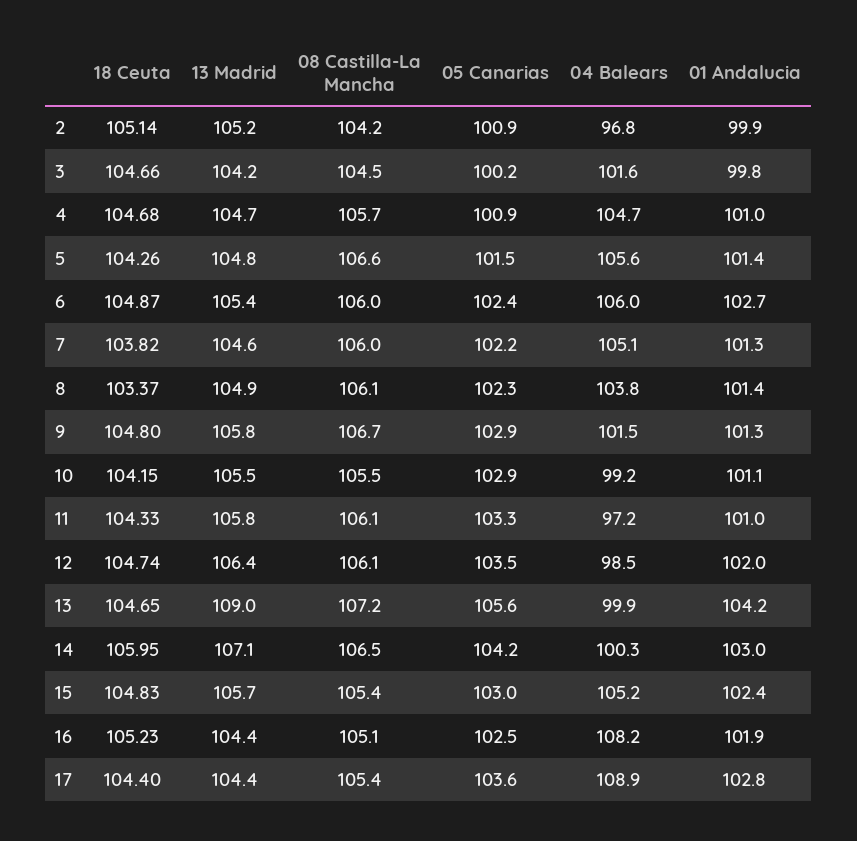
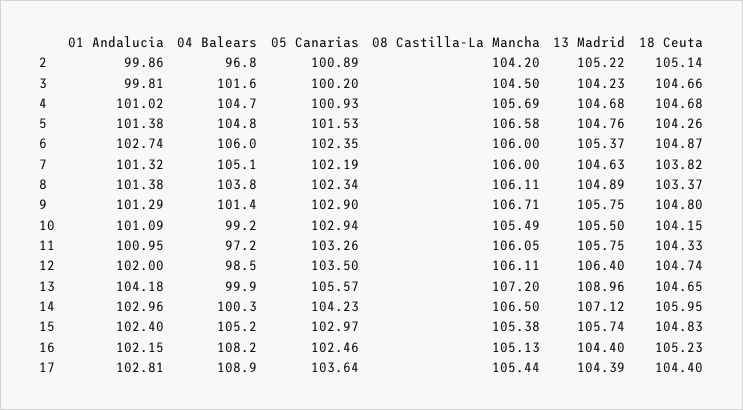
04 Balears, 5: 105.6 -> 104.8
04 Balears, 9: 101.5 -> 101.4
01 Andalucia, 16: 101.9 -> 102.15

